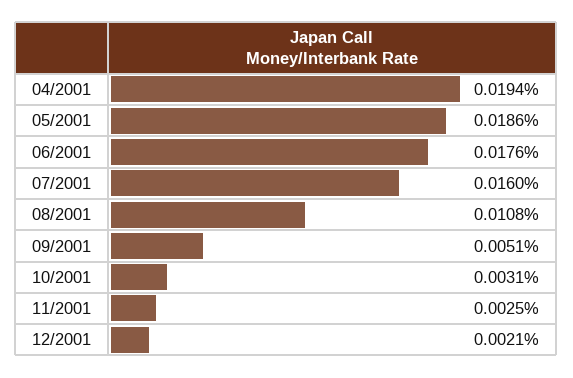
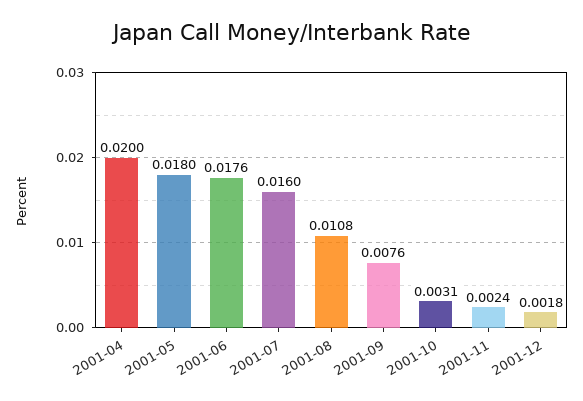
04/2001: 0.0194 -> 0.02
05/2001: 0.0186 -> 0.018
09/2001: 0.0051 -> 0.0076
11/2001: 0.0025 -> 0.0024
12/2001: 0.0021 -> 0.0018

